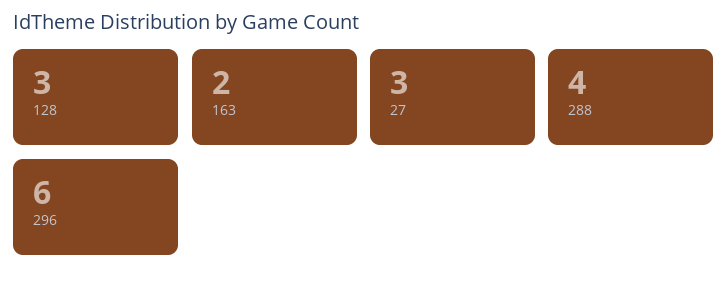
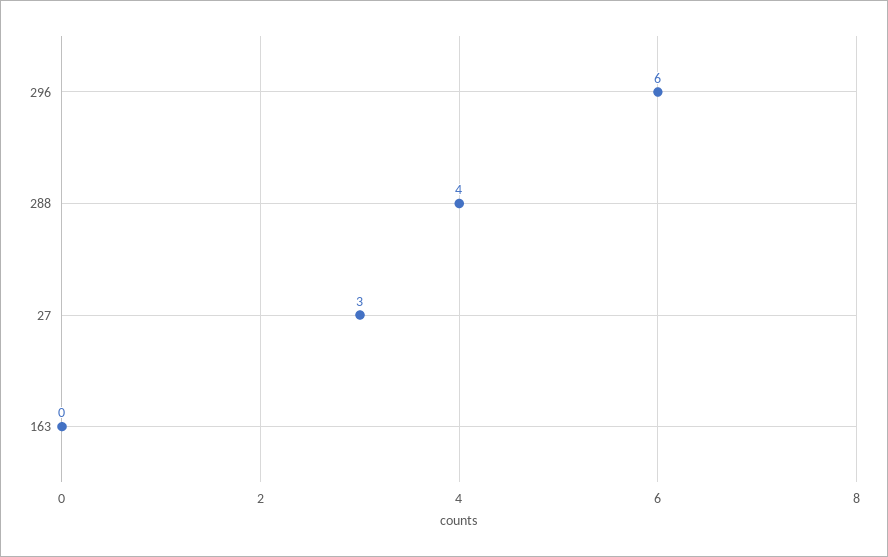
128: 3 -> none
163: 2 -> 0

